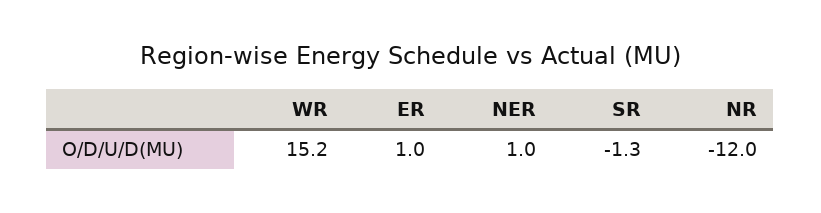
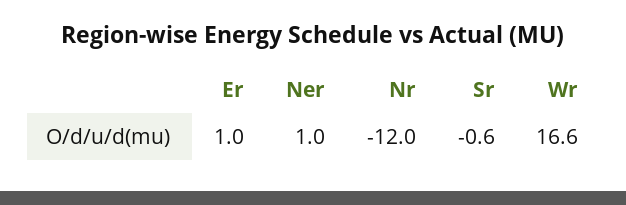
WR: 15.2 -> 16.6
SR: -1.3 -> -0.6

